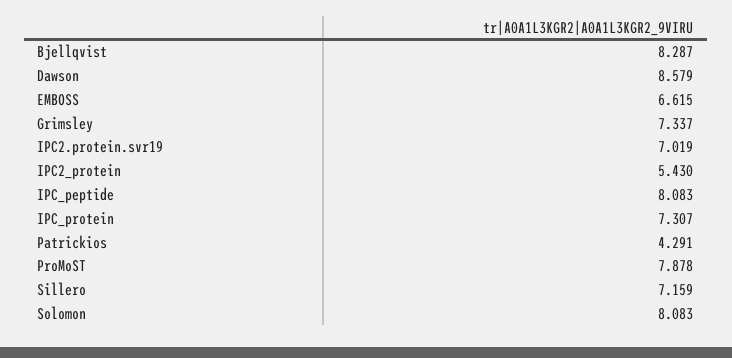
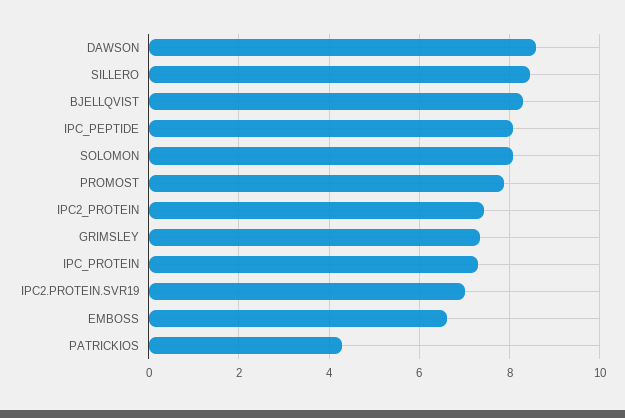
IPC2_protein: 5.43 -> 7.4
Sillero: 7.159 -> 8.4

